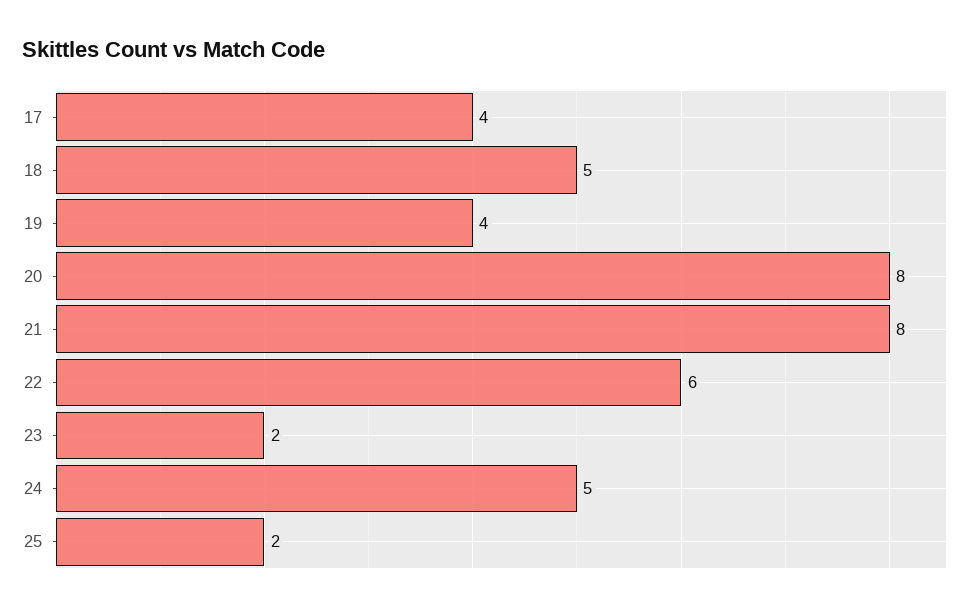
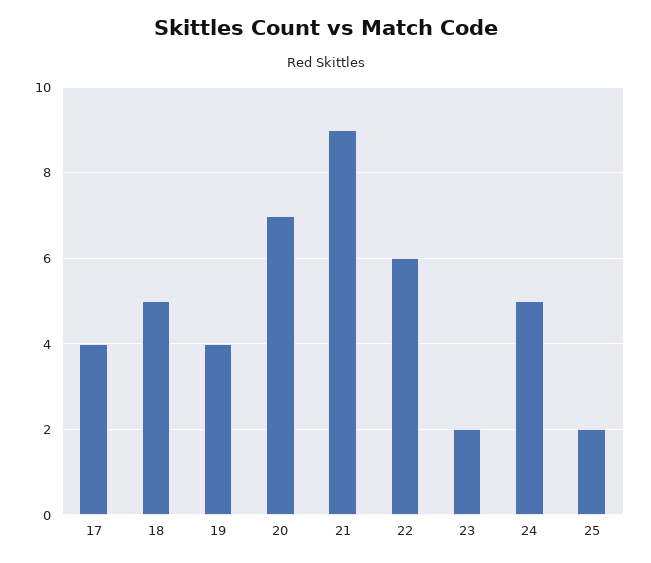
20: 8 -> 7
21: 8 -> 9

